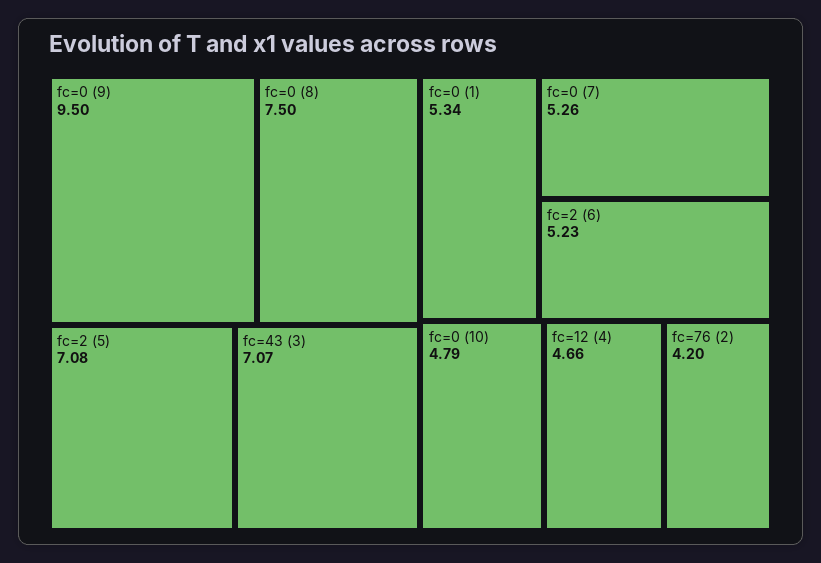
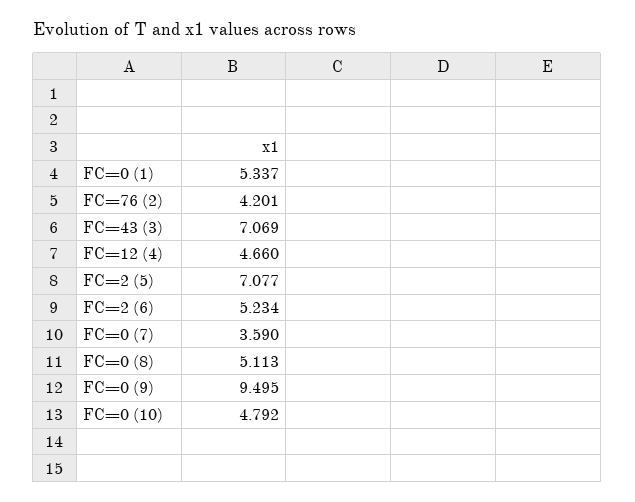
fc=0 (8): 7.5 -> 5.113
fc=0 (7): 5.26 -> 3.59

